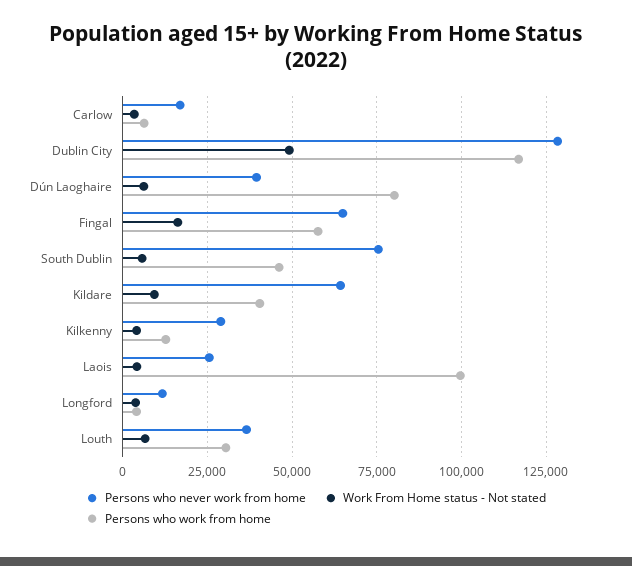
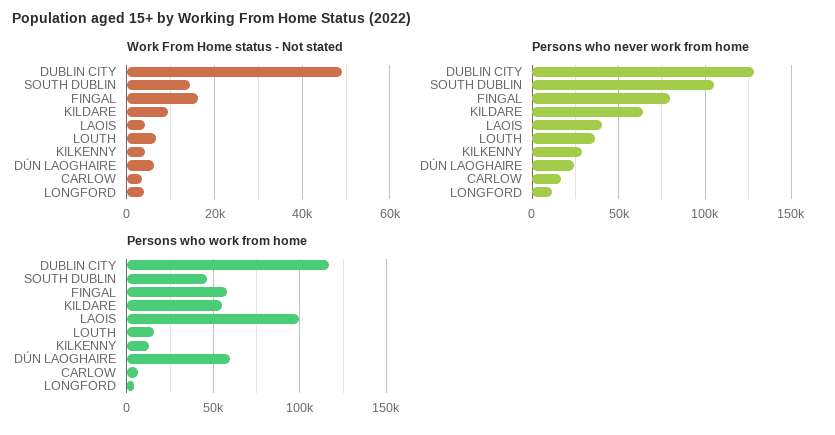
Persons who never work from home, Dún Laoghaire: 40000 -> 25000
Persons who work from home, Dún Laoghaire: 80000 -> 60000
Persons who never work from home, Fingal: 65000 -> 80000
Persons who never work from home, South Dublin: 75000 -> 105000
Work From Home status - Not stated, South Dublin: 5000 -> 14000
Persons who work from home, Kildare: 40000 -> 55000
Persons who never work from home, Laois: 25000 -> 40000
Persons who work from home, Louth: 30000 -> 15000

